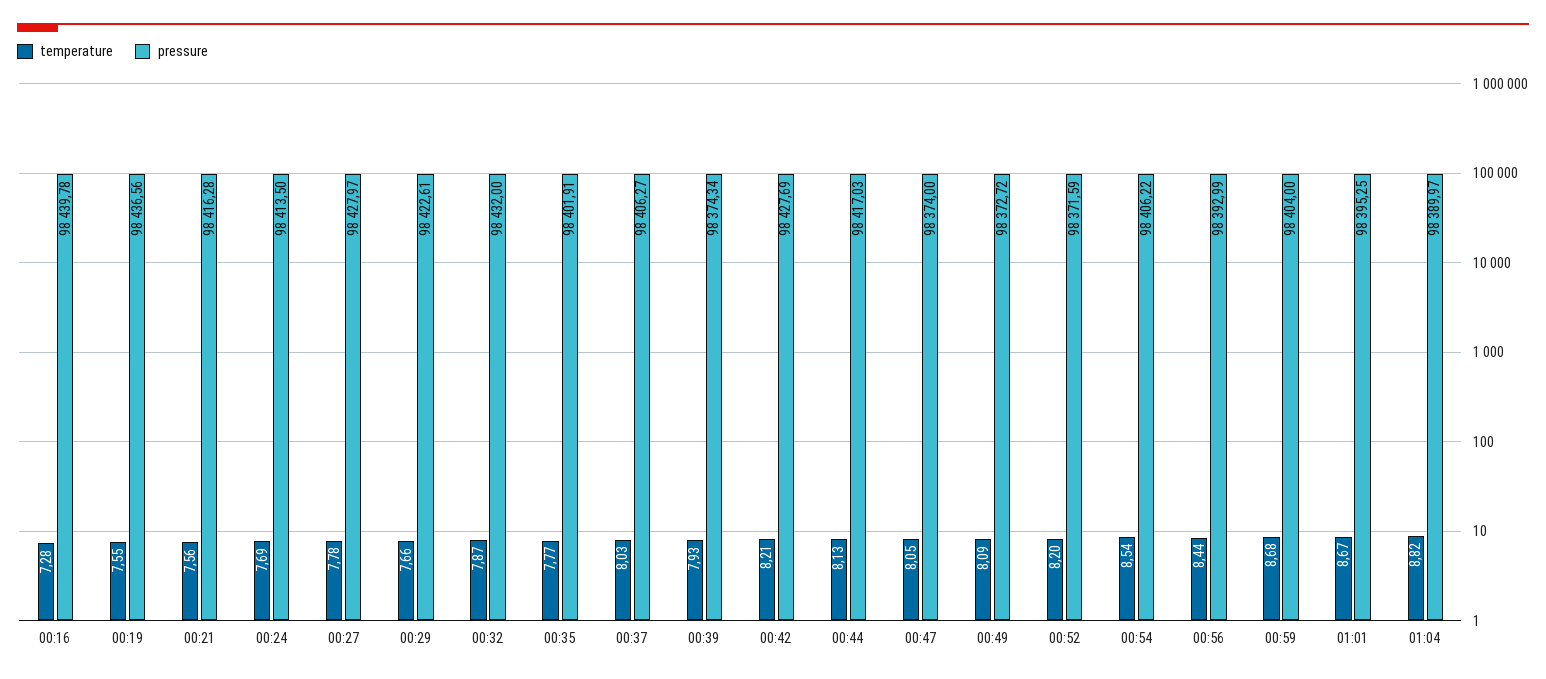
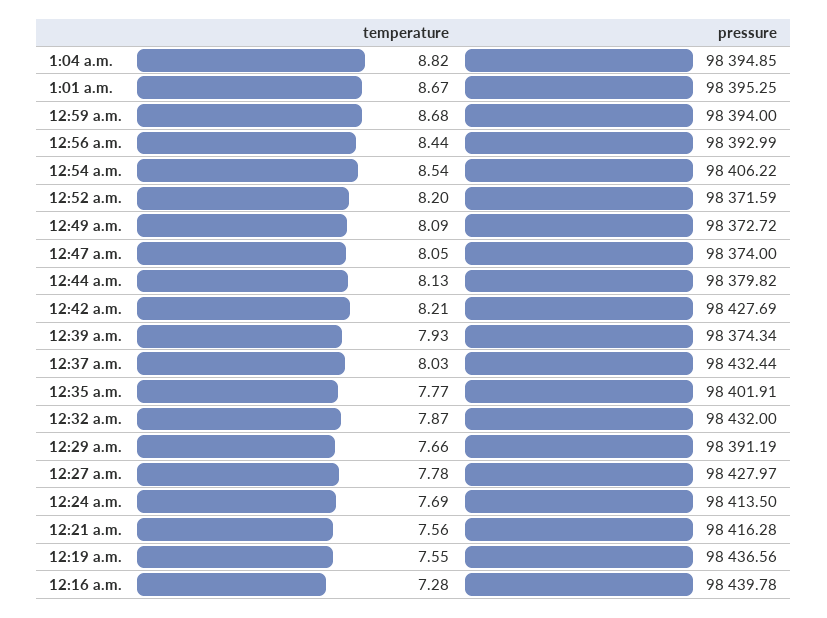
pressure, 00:29: 98422.61 -> 98391.19
pressure, 00:37: 98406.27 -> 98432.44
pressure, 00:44: 98417.03 -> 98379.82
pressure, 00:59: 98404 -> 98394
pressure, 01:04: 98389.97 -> 98394.85

